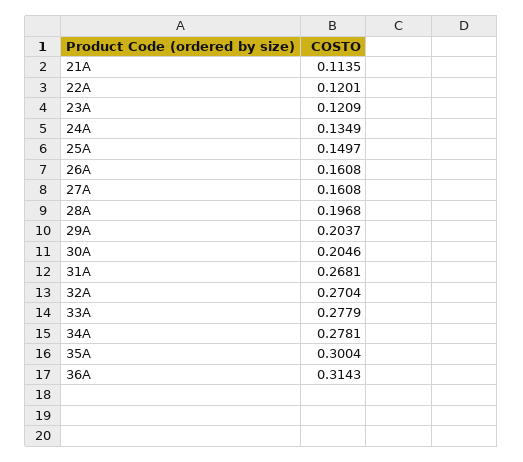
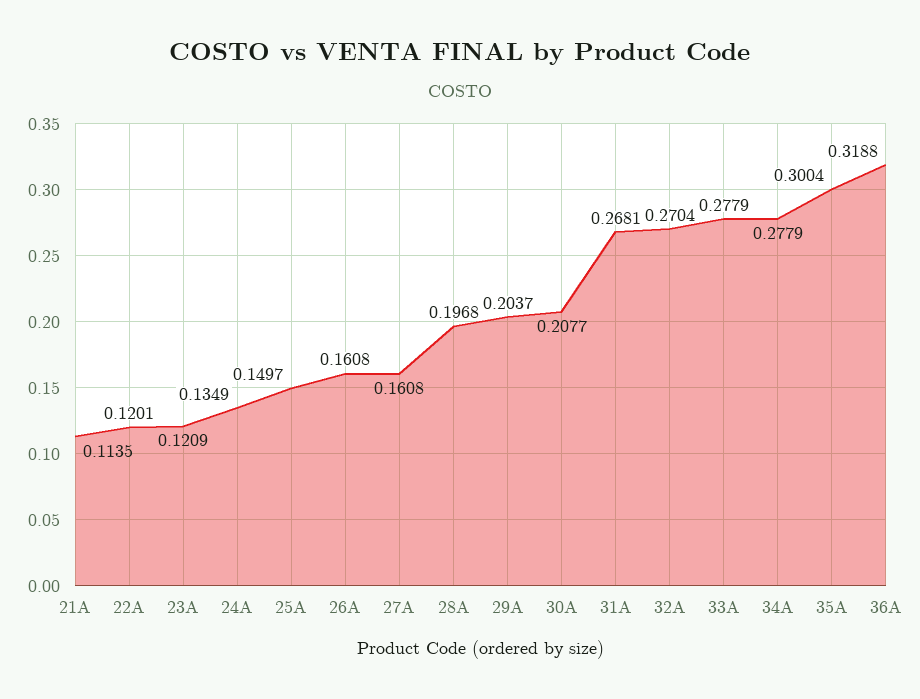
30A: 0.2046 -> 0.2077
34A: 0.2781 -> 0.2779
36A: 0.3143 -> 0.3188

